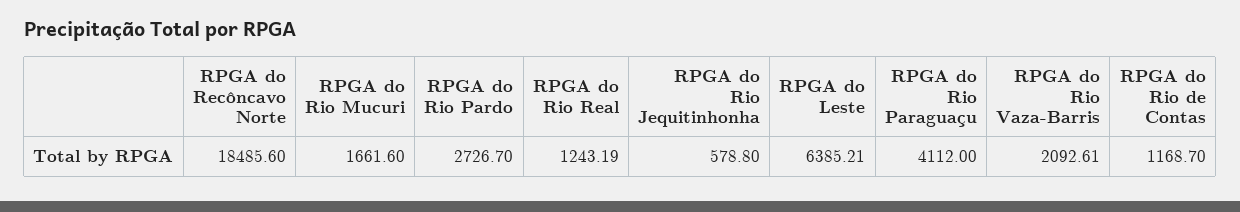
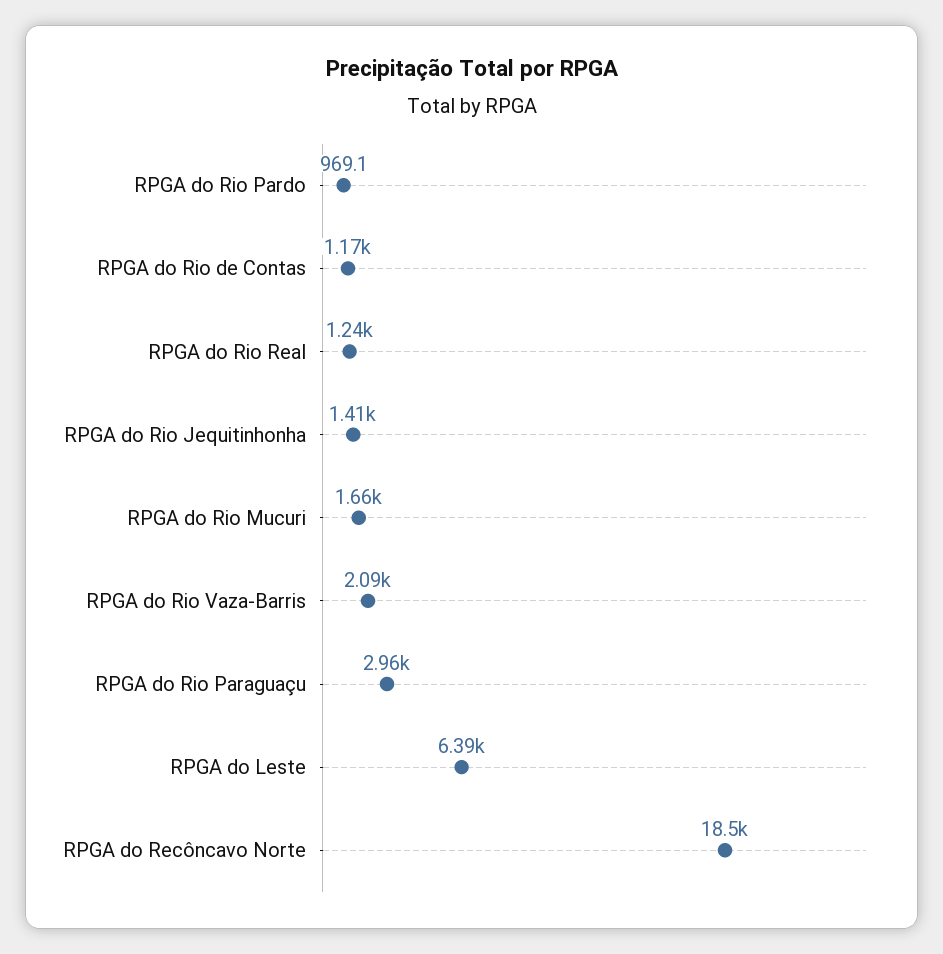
RPGA do Rio Pardo: 2726.7 -> 969.1
RPGA do Rio Jequitinhonha: 578.8 -> 1410
RPGA do Rio Paraguaçu: 4112 -> 2960

